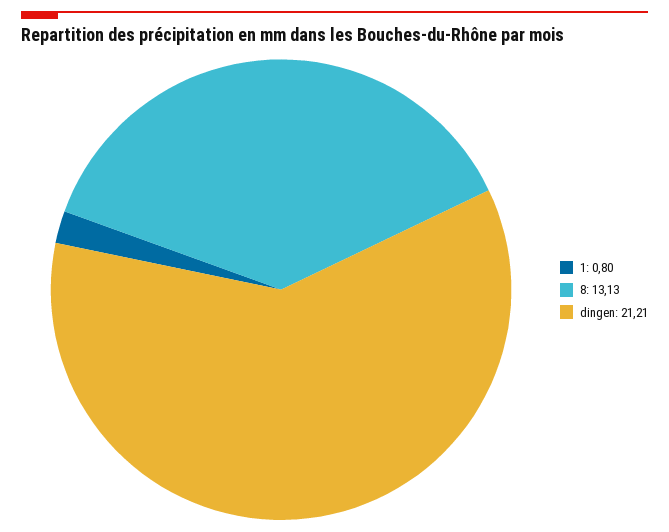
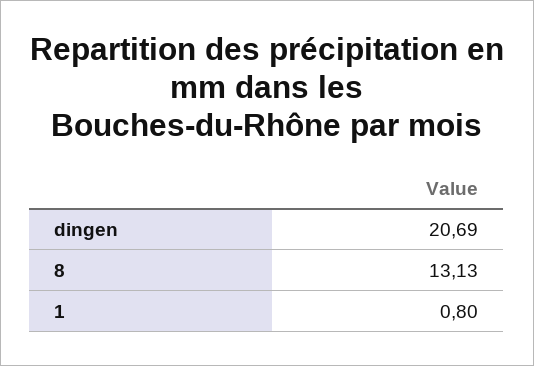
dingen: 21.21 -> 20.69

